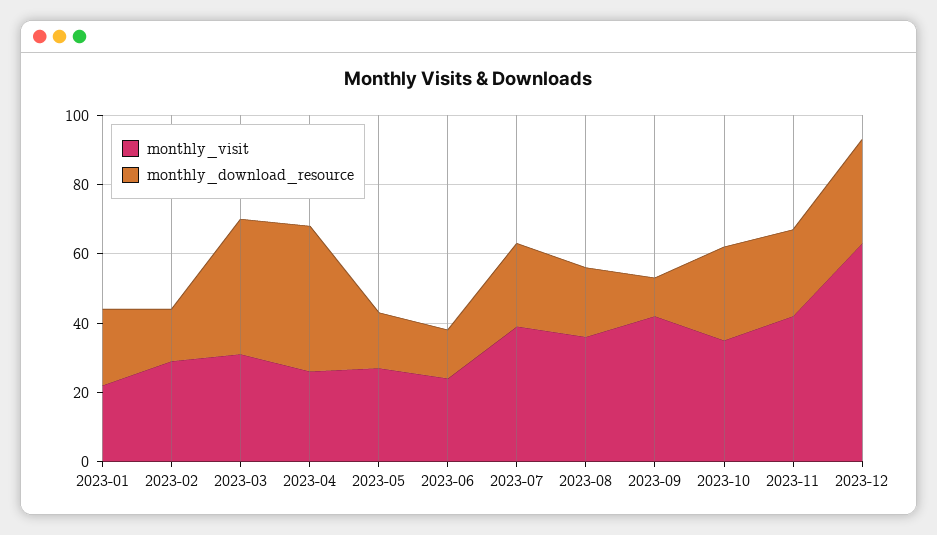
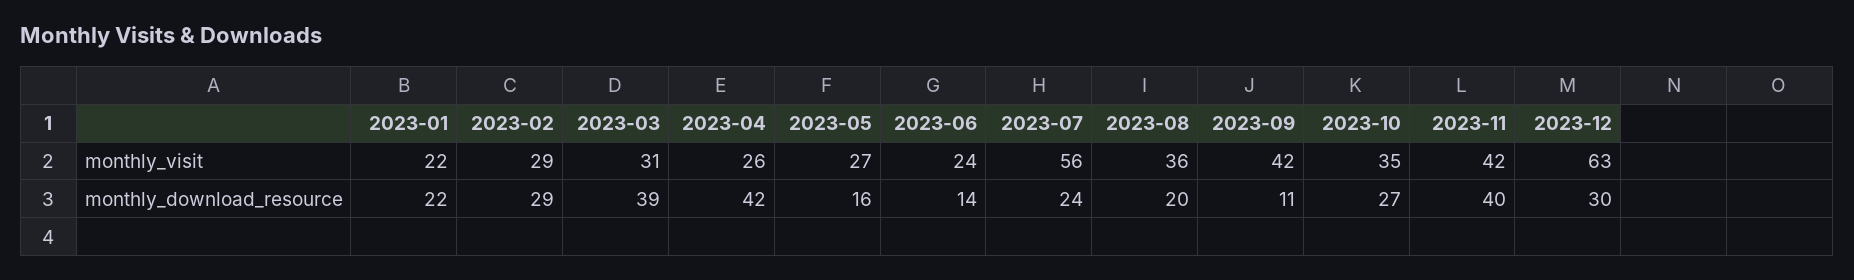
monthly_download_resource, 2023-02: 15 -> 29
monthly_visit, 2023-07: 40 -> 56
monthly_download_resource, 2023-11: 25 -> 40

